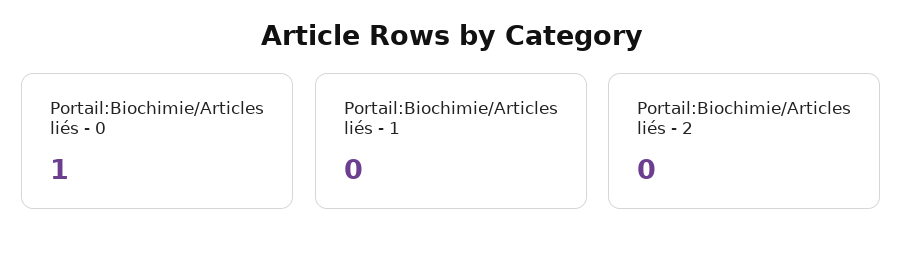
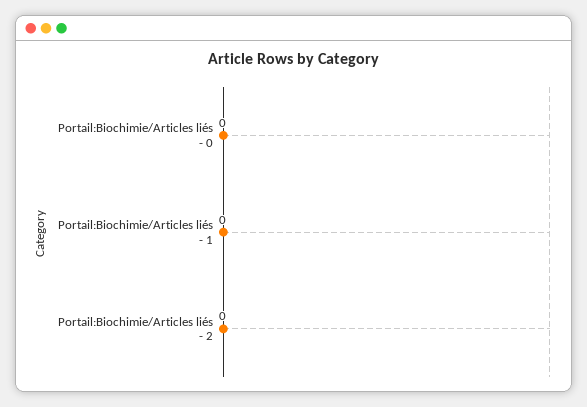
Portail:Biochimie/Articles liés - 0: 1 -> 0

